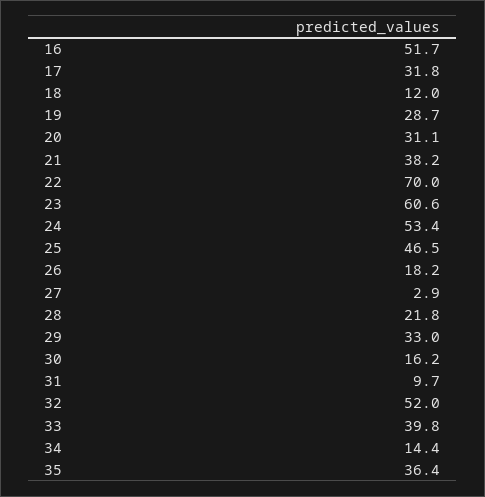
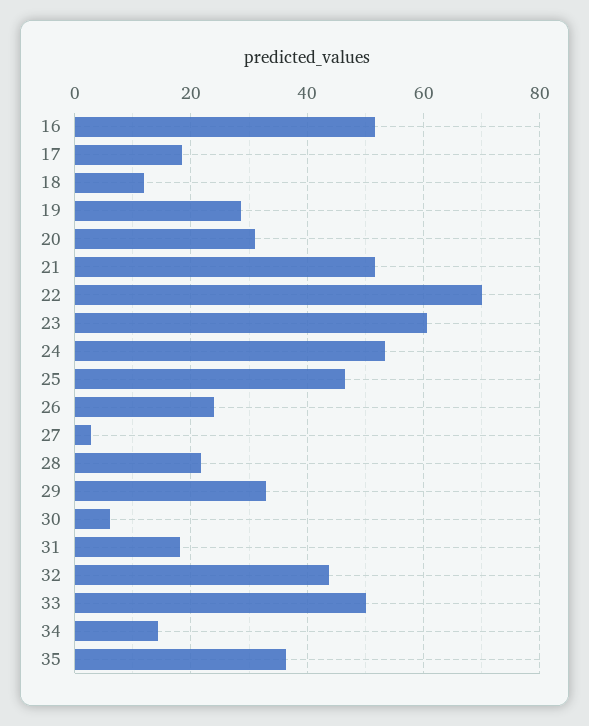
17: 31.8 -> 18
21: 38.2 -> 52
26: 18.2 -> 24
30: 16.2 -> 6
31: 9.7 -> 18
32: 52 -> 44
33: 39.8 -> 50

